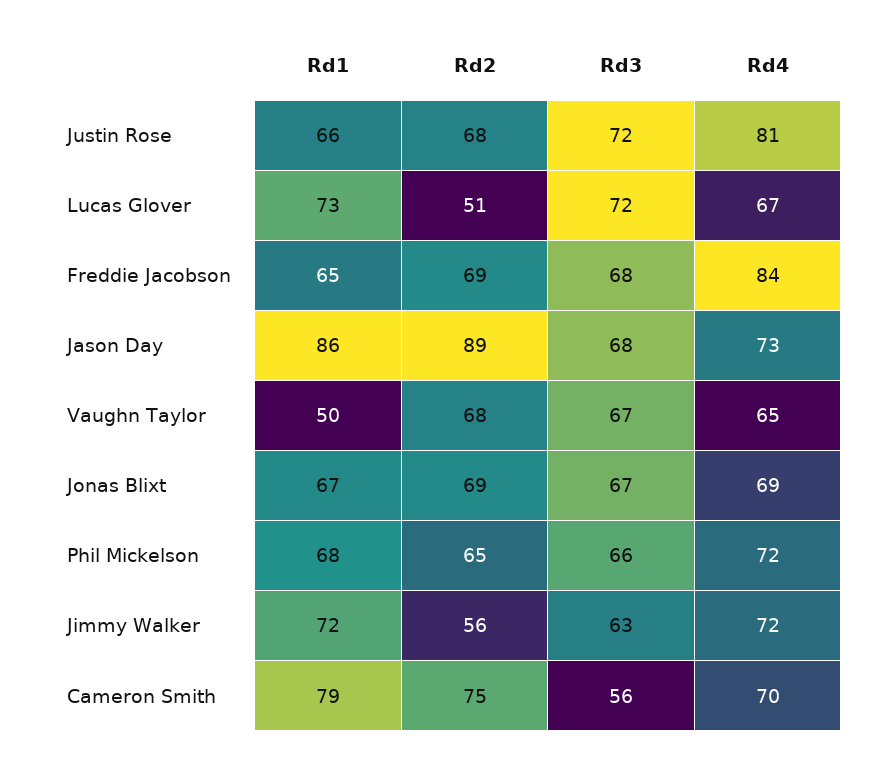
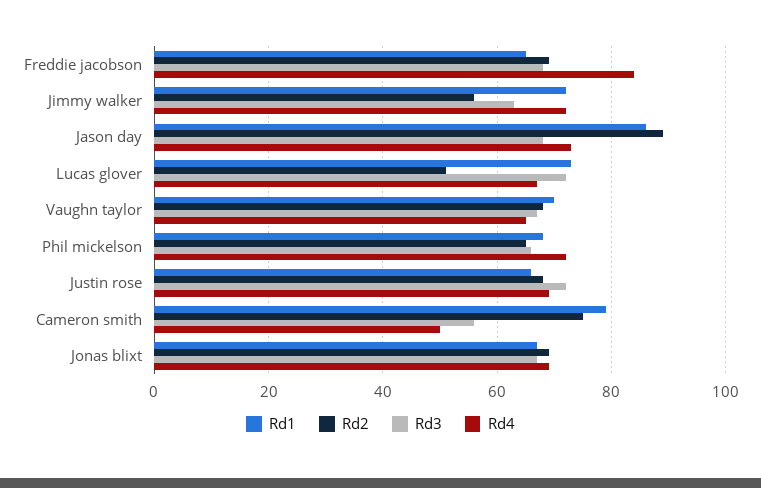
Rd4, Justin Rose: 81 -> 70
Rd1, Vaughn Taylor: 50 -> 70
Rd4, Cameron Smith: 70 -> 50

